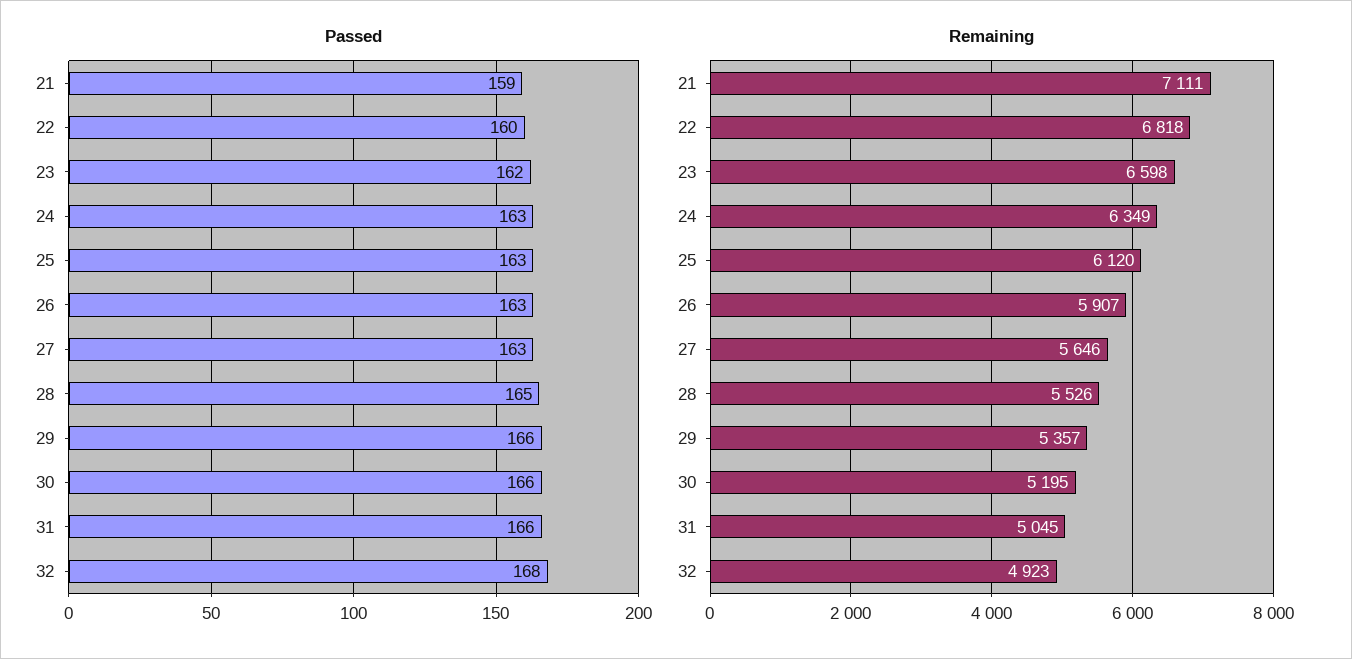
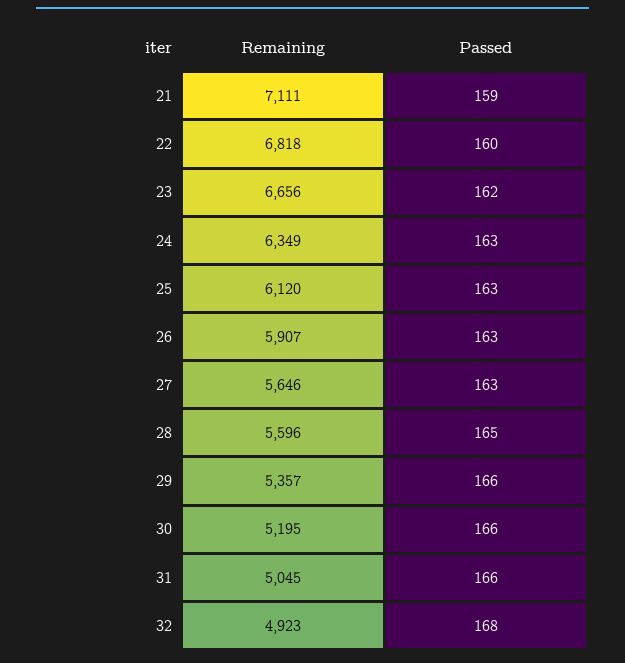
Remaining, 23: 6598 -> 6656
Remaining, 28: 5526 -> 5596

